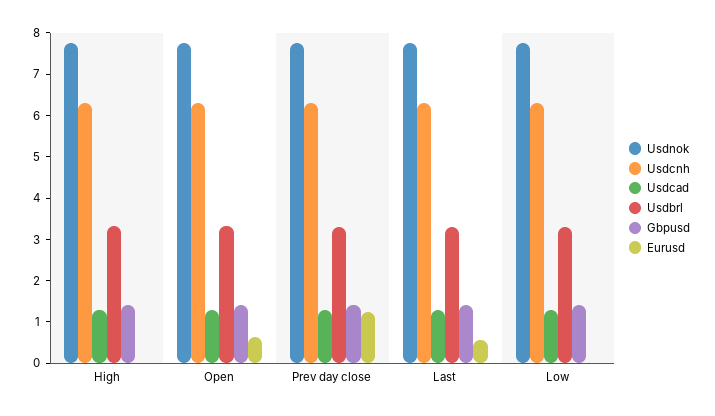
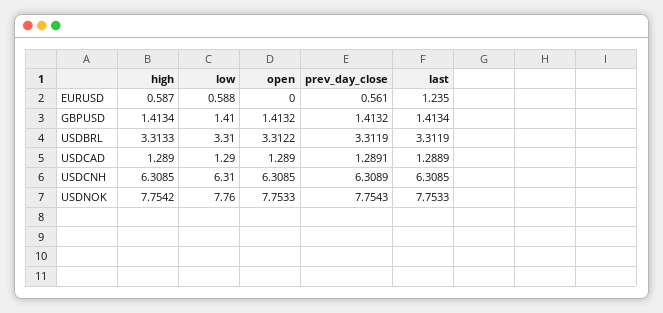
Eurusd, High: 0 -> 0.587
Eurusd, Open: 0.6 -> 0
Eurusd, Prev day close: 1.2 -> 0.561
Eurusd, Last: 0.6 -> 1.235
Eurusd, Low: 0 -> 0.588

